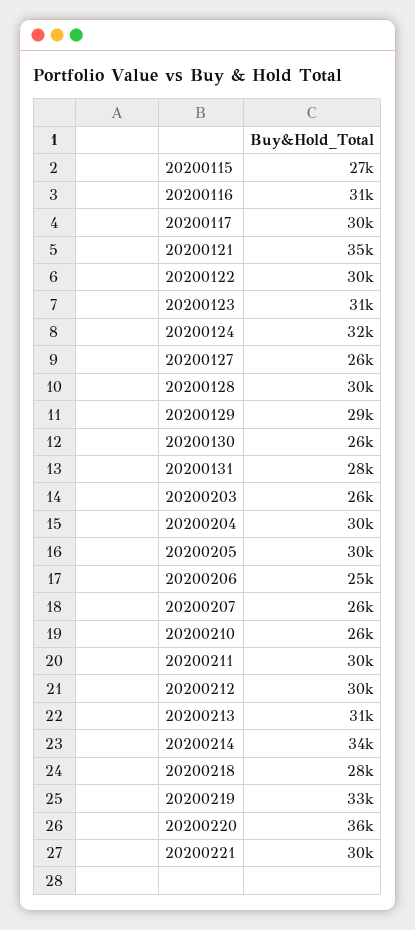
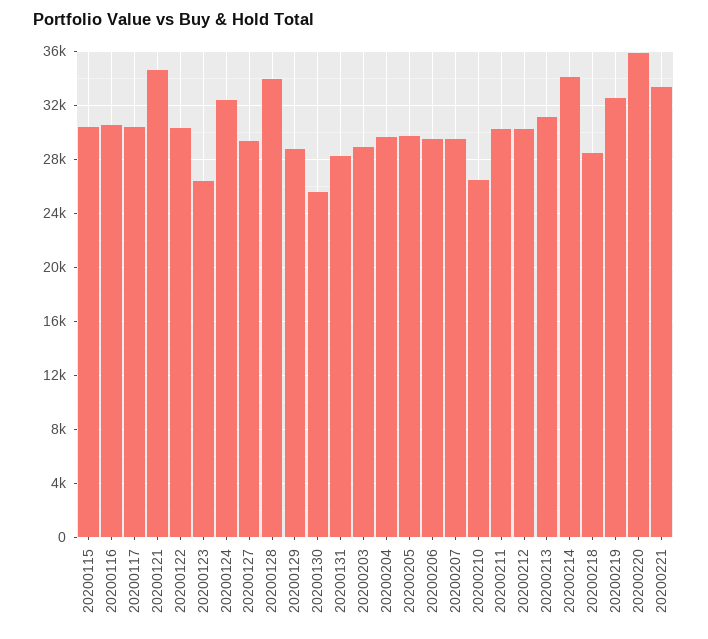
20200115: 27000 -> 30500
20200123: 31000 -> 26500
20200127: 26000 -> 29500
20200128: 30000 -> 34000
20200203: 26000 -> 29000
20200206: 25000 -> 29500
20200207: 26000 -> 29500
20200221: 30000 -> 33500

